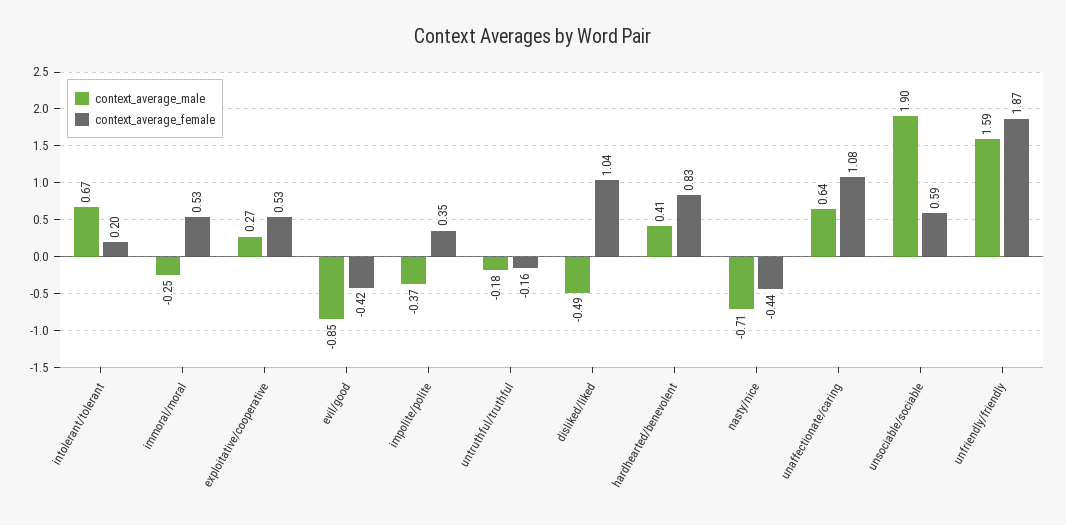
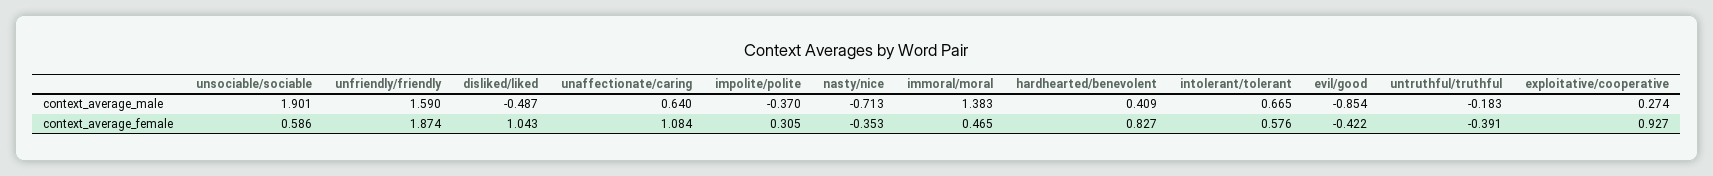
context_average_female, intolerant/tolerant: 0.2 -> 0.576
context_average_male, immoral/moral: -0.25 -> 1.383
context_average_female, immoral/moral: 0.53 -> 0.465
context_average_female, exploitative/cooperative: 0.53 -> 0.927
context_average_female, impolite/polite: 0.35 -> 0.305
context_average_female, untruthful/truthful: -0.16 -> -0.391
context_average_female, nasty/nice: -0.44 -> -0.353

